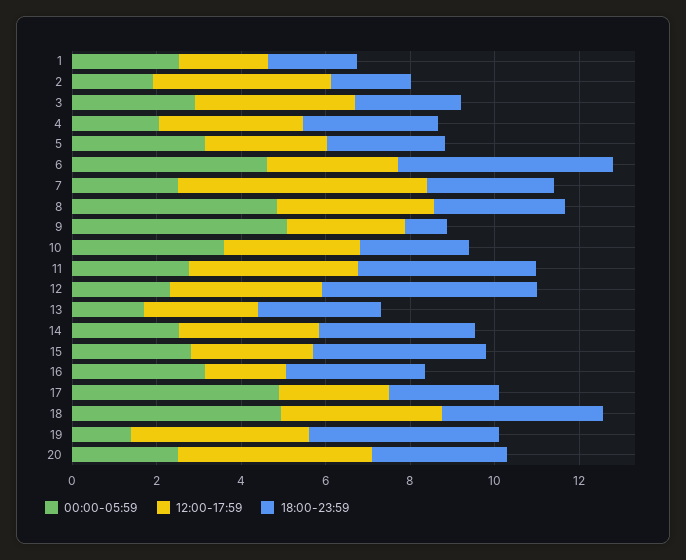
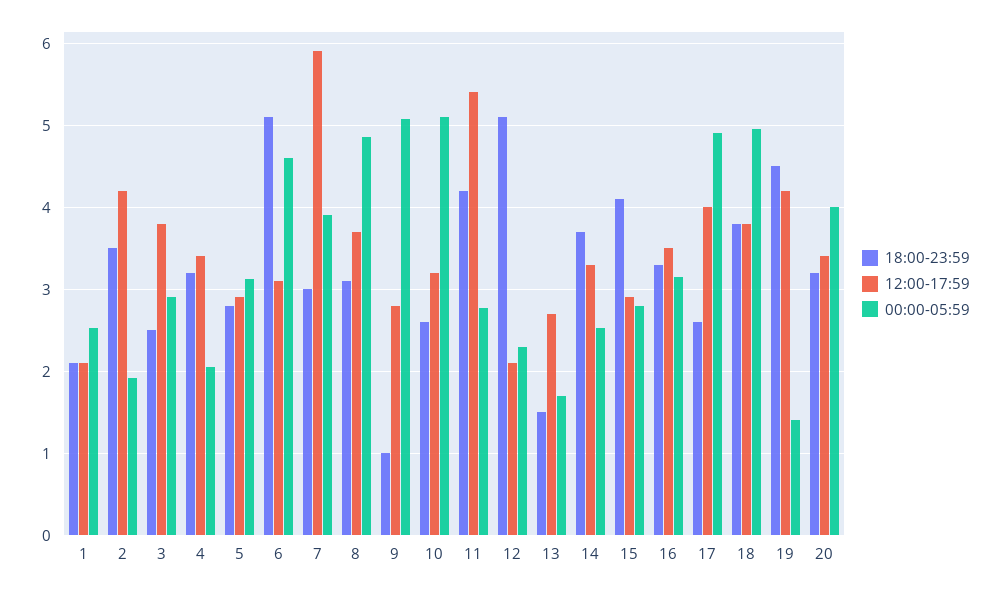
18:00-23:59, 2: 2 -> 3.5
00:00-05:59, 7: 2.5 -> 3.9
00:00-05:59, 10: 3.5 -> 5.1
12:00-17:59, 11: 4 -> 5.4
12:00-17:59, 12: 3.5 -> 2.1
18:00-23:59, 13: 3 -> 1.5
12:00-17:59, 16: 2 -> 3.5
12:00-17:59, 17: 2.5 -> 4
00:00-05:59, 20: 2.5 -> 4
12:00-17:59, 20: 4.5 -> 3.4

